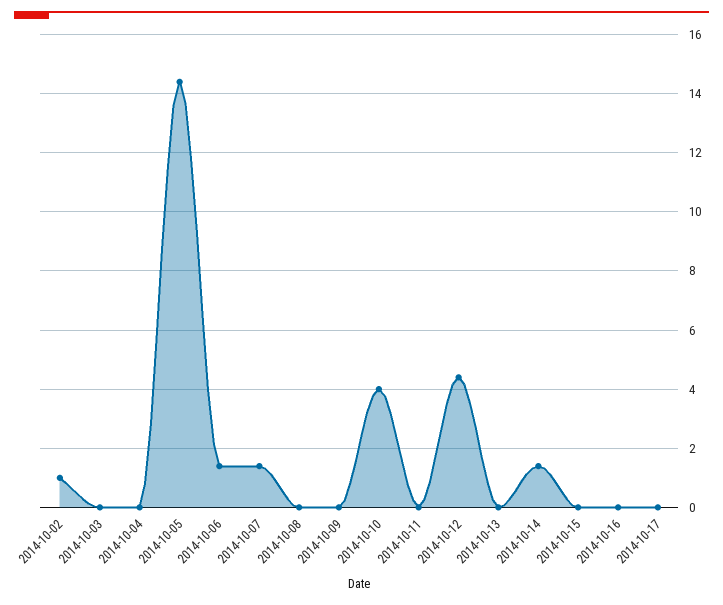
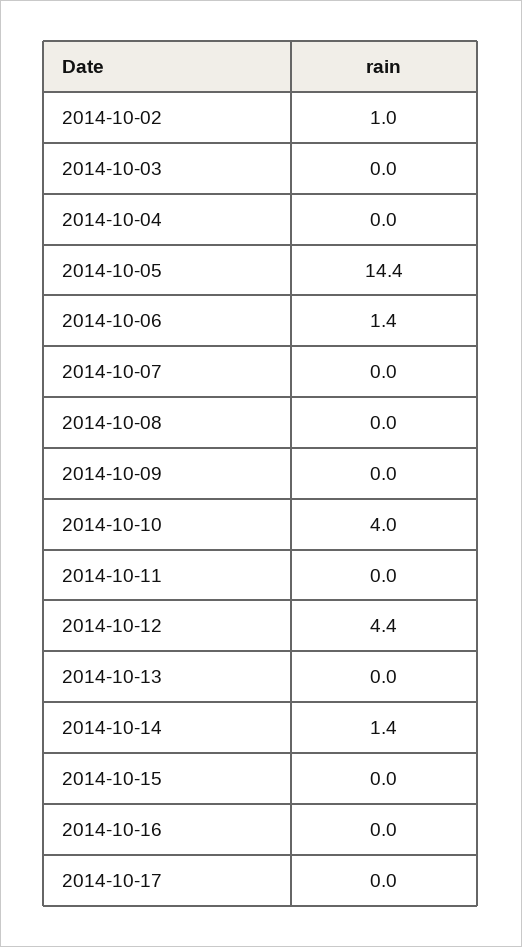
2014-10-07: 1.5 -> 0

